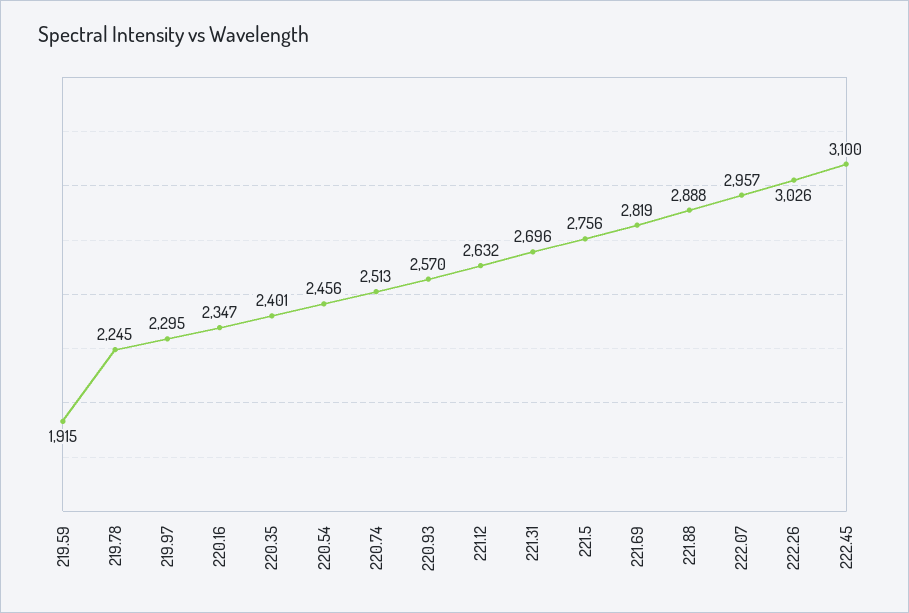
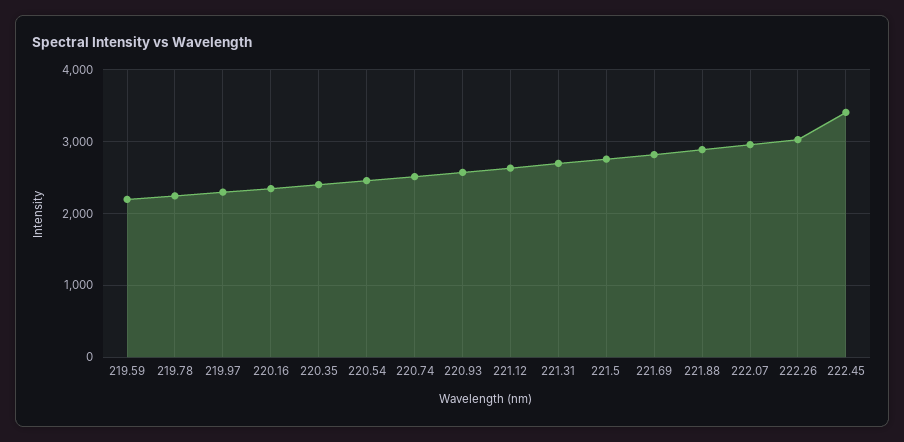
219.59: 1915 -> 2200
222.45: 3100 -> 3400

